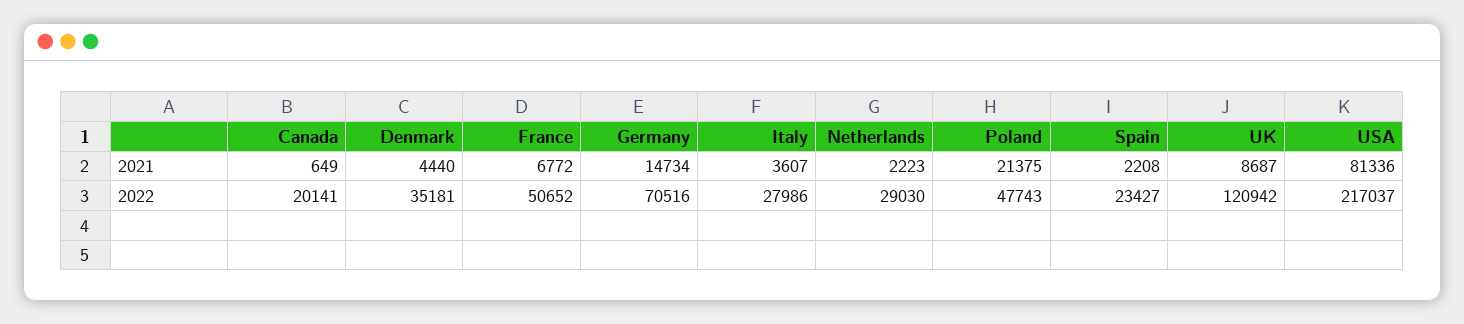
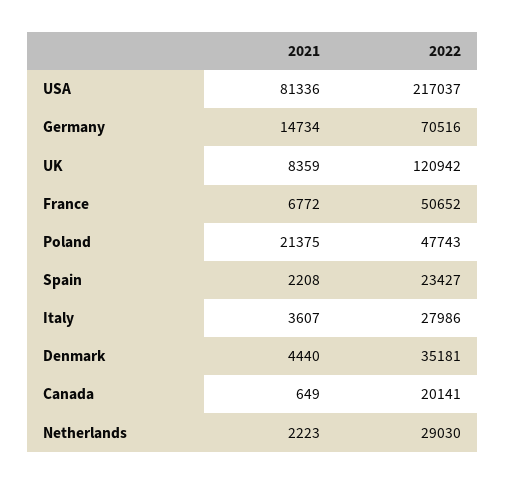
UK, 2021: 8687 -> 8359

